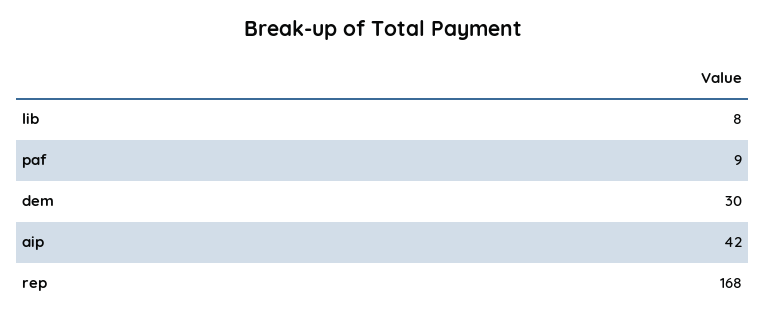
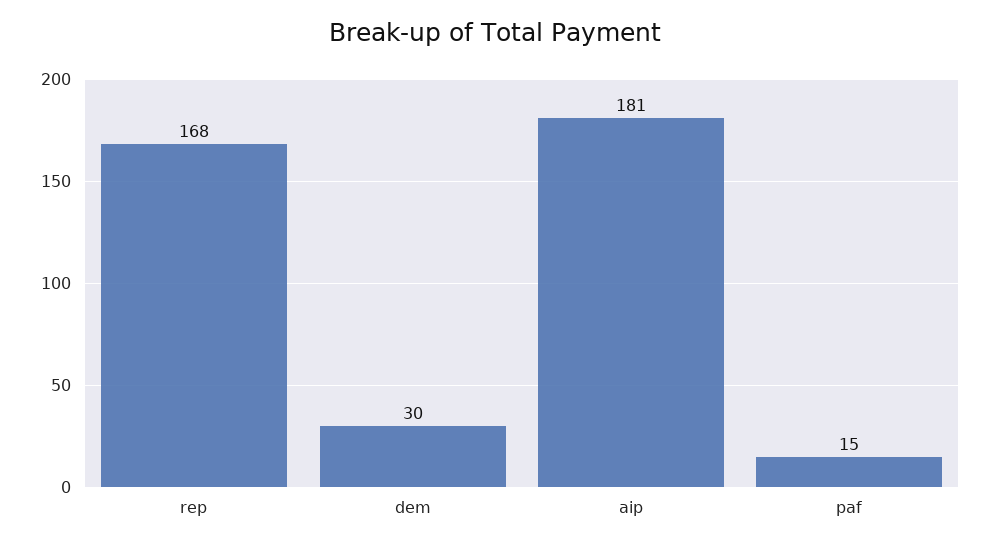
lib: 8 -> none
paf: 9 -> 15
aip: 42 -> 181

